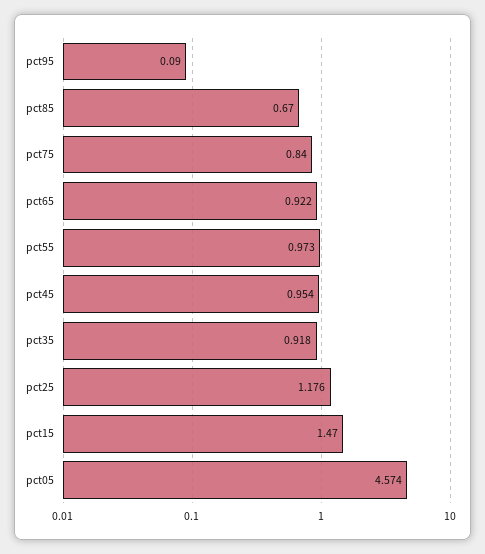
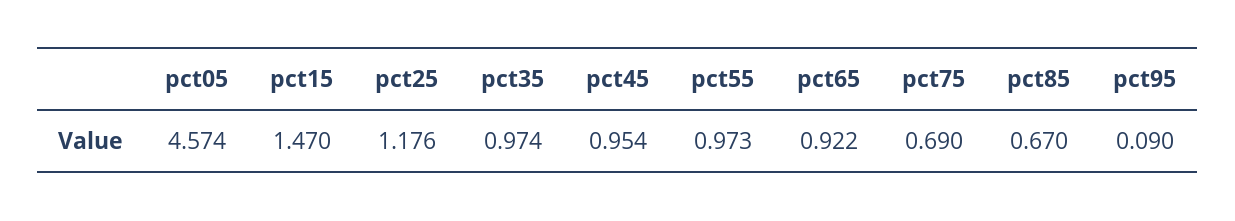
pct75: 0.84 -> 0.69
pct35: 0.918 -> 0.974

